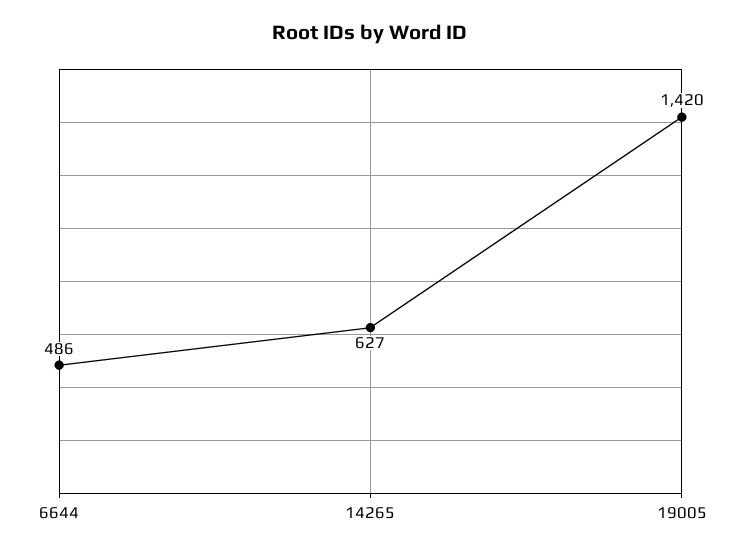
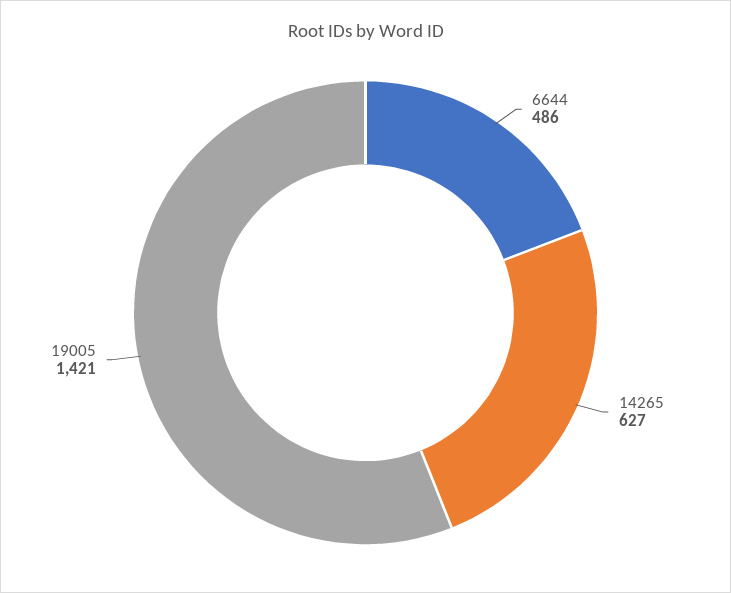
19005: 1420 -> 1421

